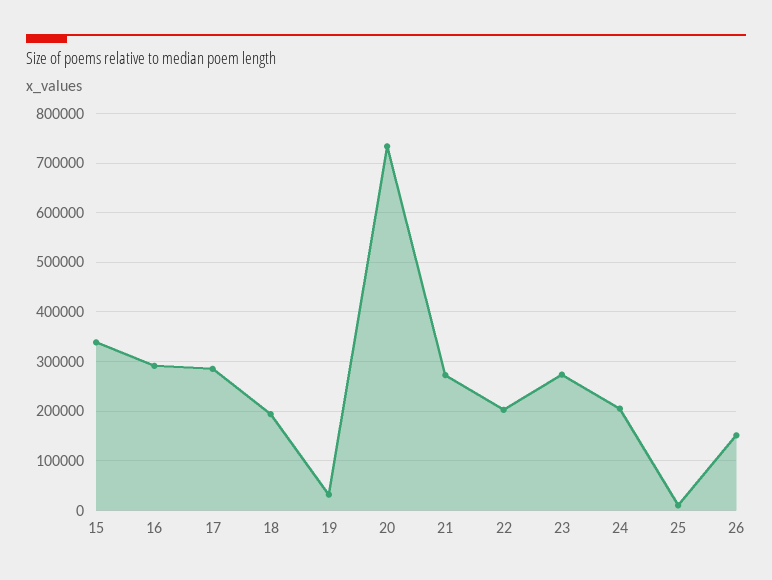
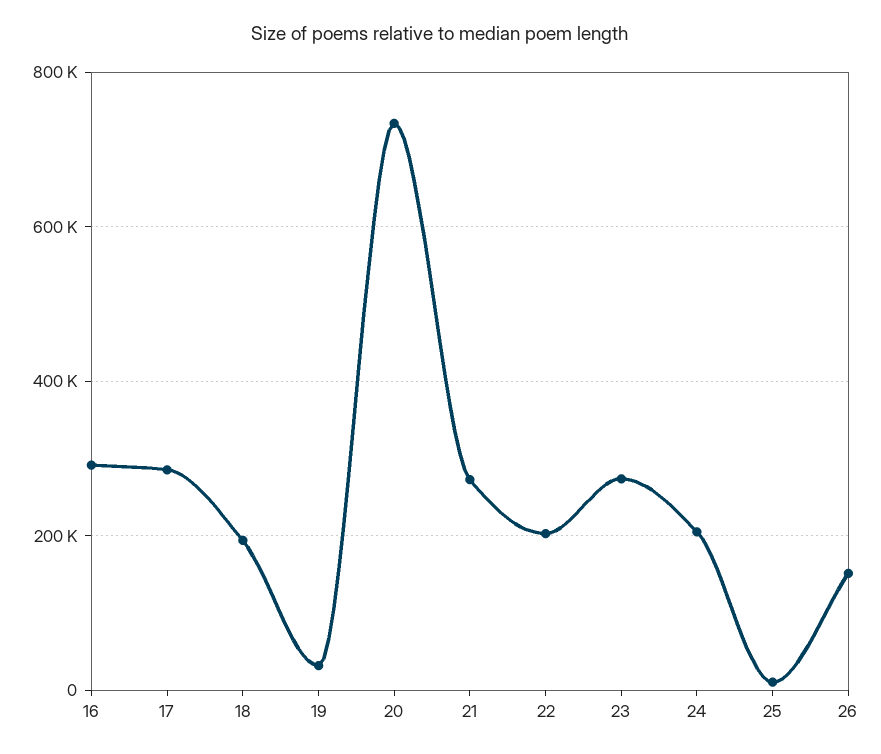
15: 340000 -> none

